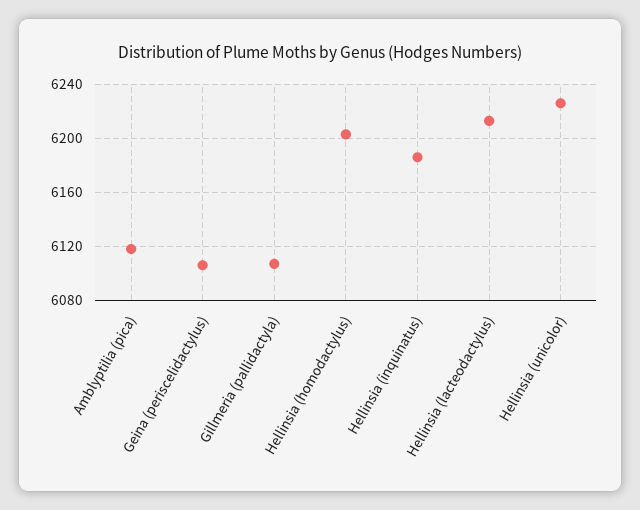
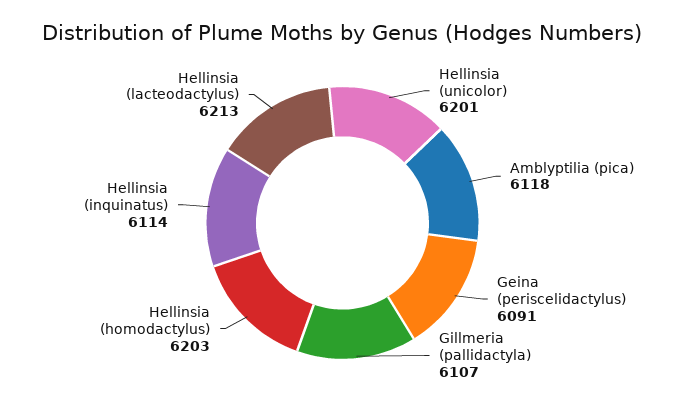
Geina (periscelidactylus): 6105 -> 6091
Hellinsia (inquinatus): 6185 -> 6114
Hellinsia (unicolor): 6225 -> 6201

